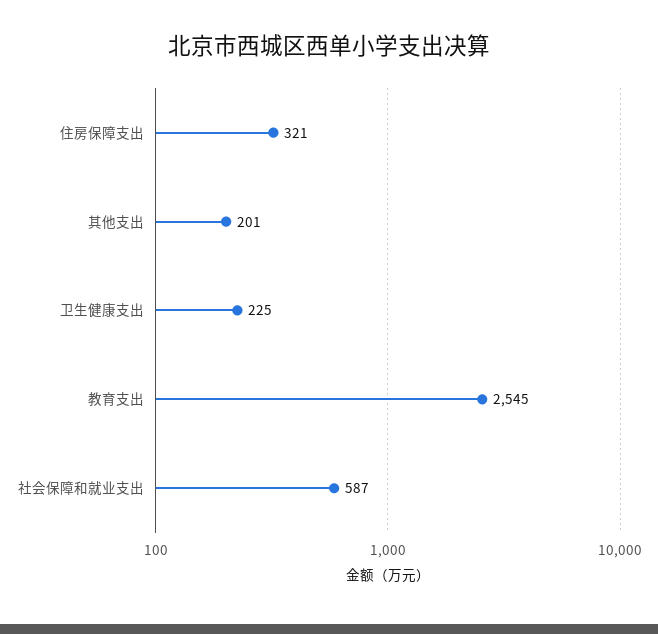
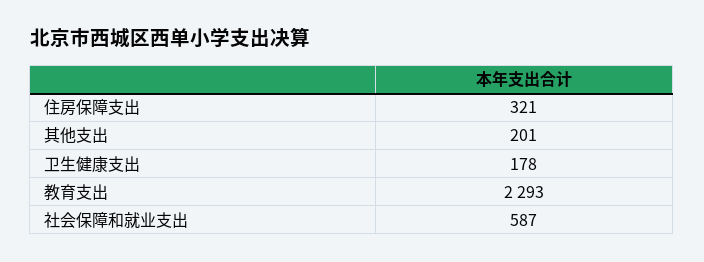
卫生健康支出: 225 -> 178
教育支出: 2545 -> 2293

